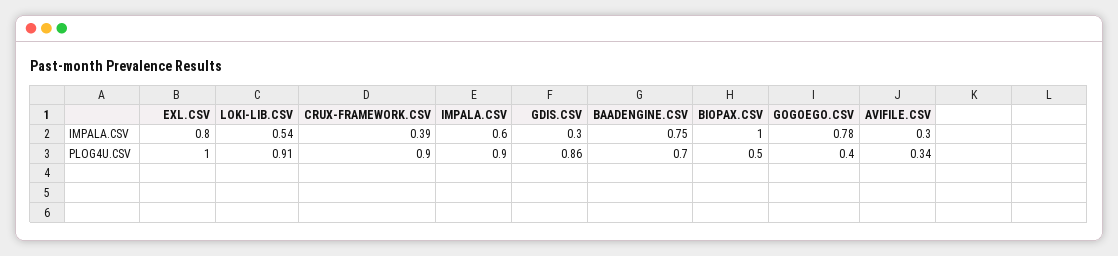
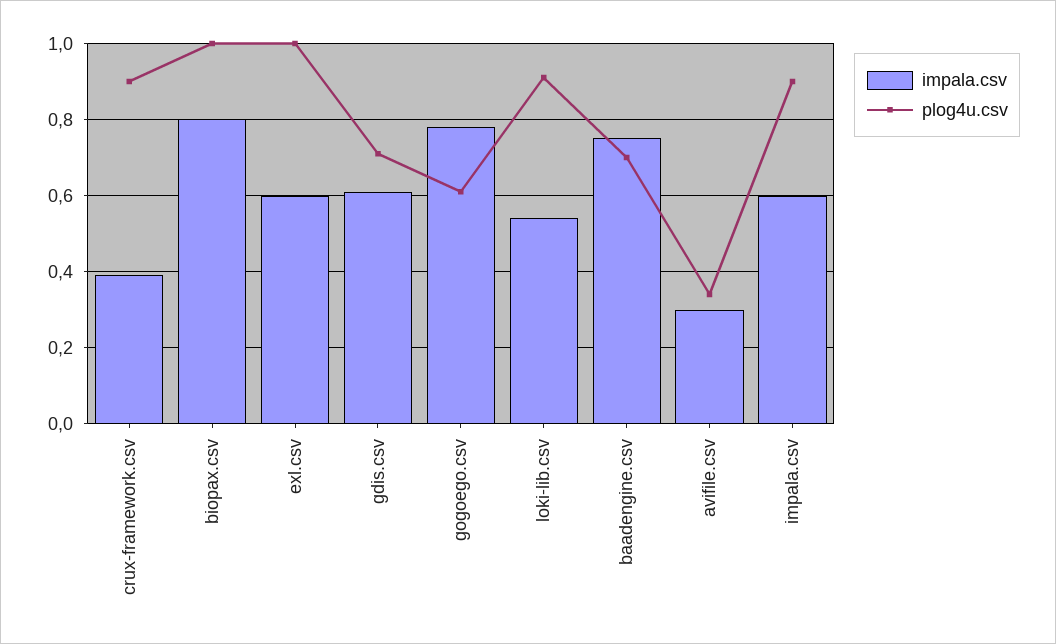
IMPALA.CSV, EXL.CSV: 0.8 -> 0.6
IMPALA.CSV, GDIS.CSV: 0.3 -> 0.6
IMPALA.CSV, BIOPAX.CSV: 1 -> 0.8
PLOG4U.CSV, GDIS.CSV: 0.86 -> 0.7
PLOG4U.CSV, BIOPAX.CSV: 0.5 -> 1
PLOG4U.CSV, GOGOEGO.CSV: 0.4 -> 0.6

